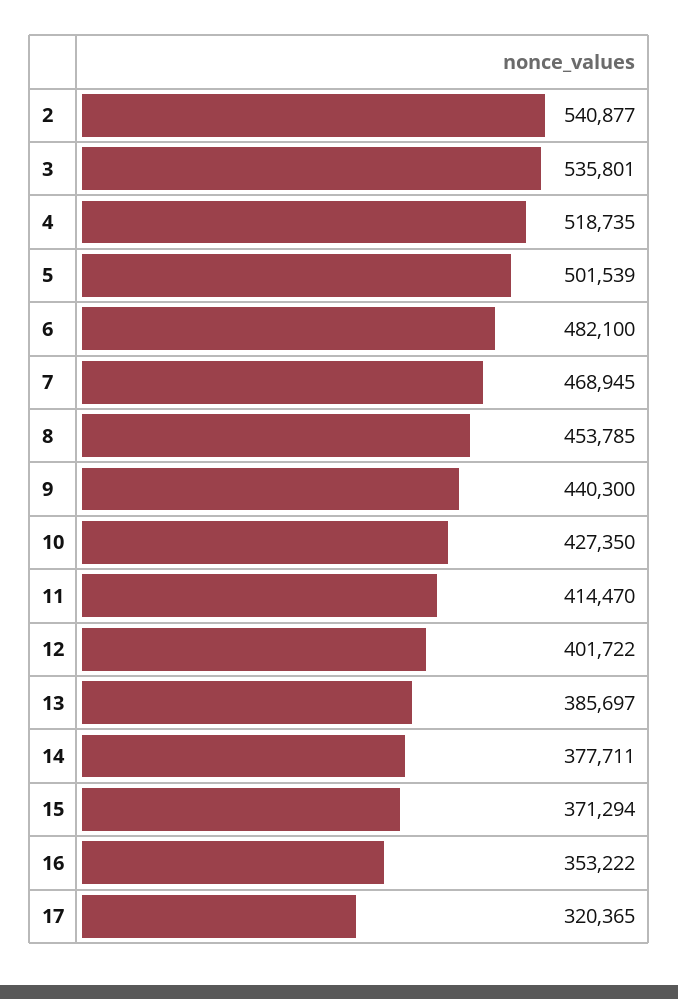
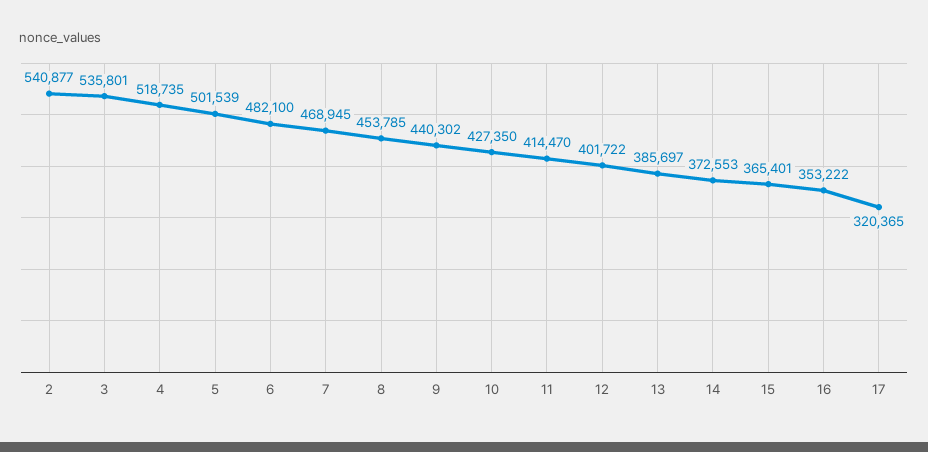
9: 440300 -> 440302
14: 377711 -> 372553
15: 371294 -> 365401

